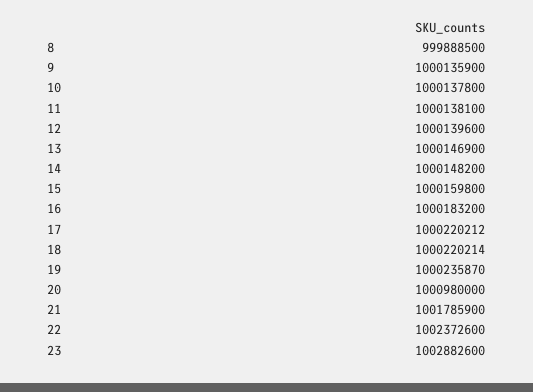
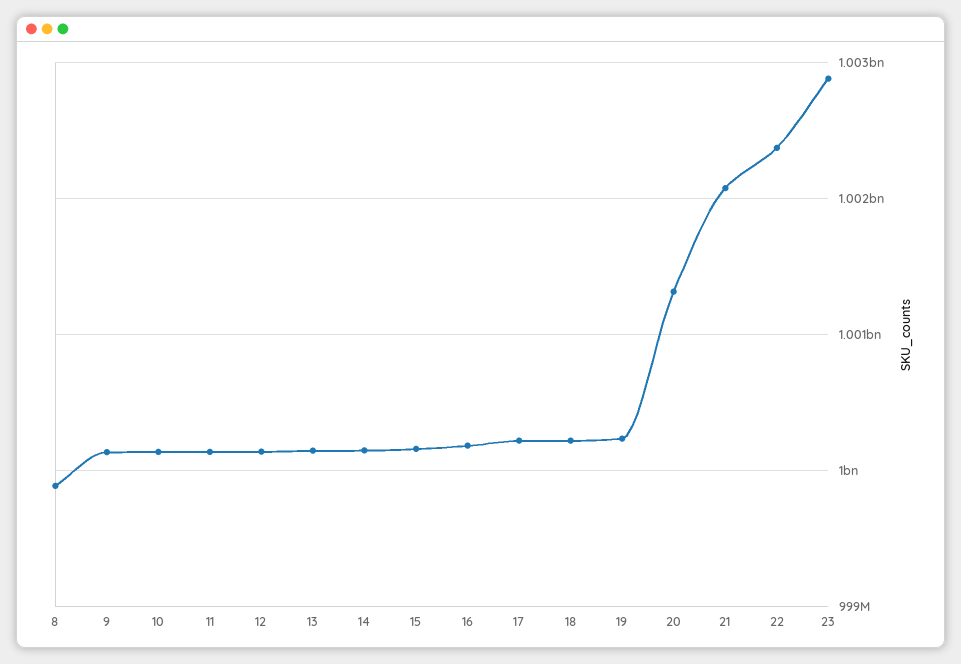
20: 1000980000 -> 1001300000
21: 1001785900 -> 1002100000

